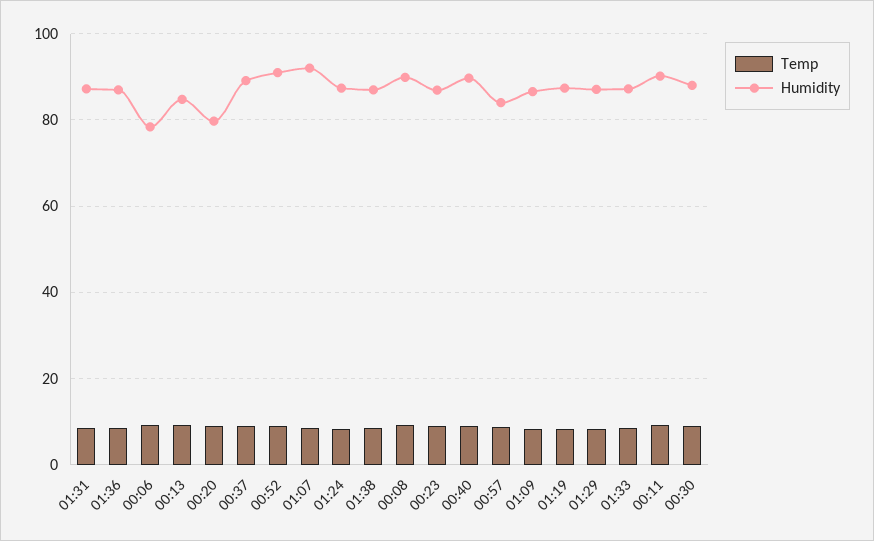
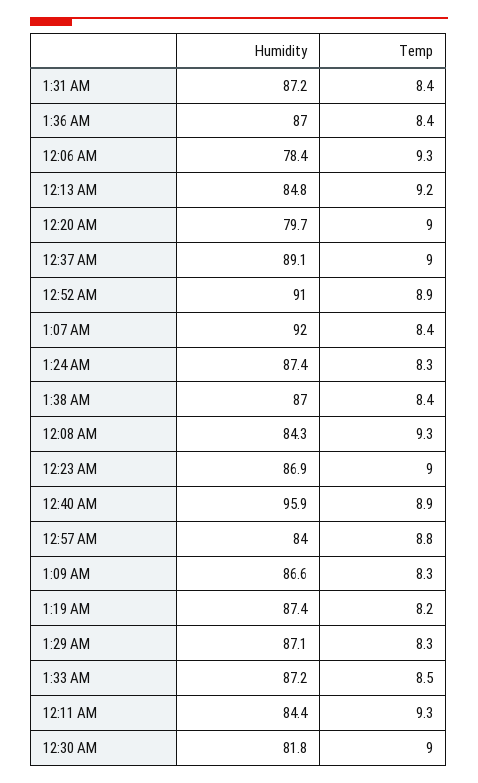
Humidity, 00:08: 90 -> 84.3
Humidity, 00:40: 90 -> 95.9
Humidity, 00:11: 90 -> 84.4
Humidity, 00:30: 88 -> 81.8

